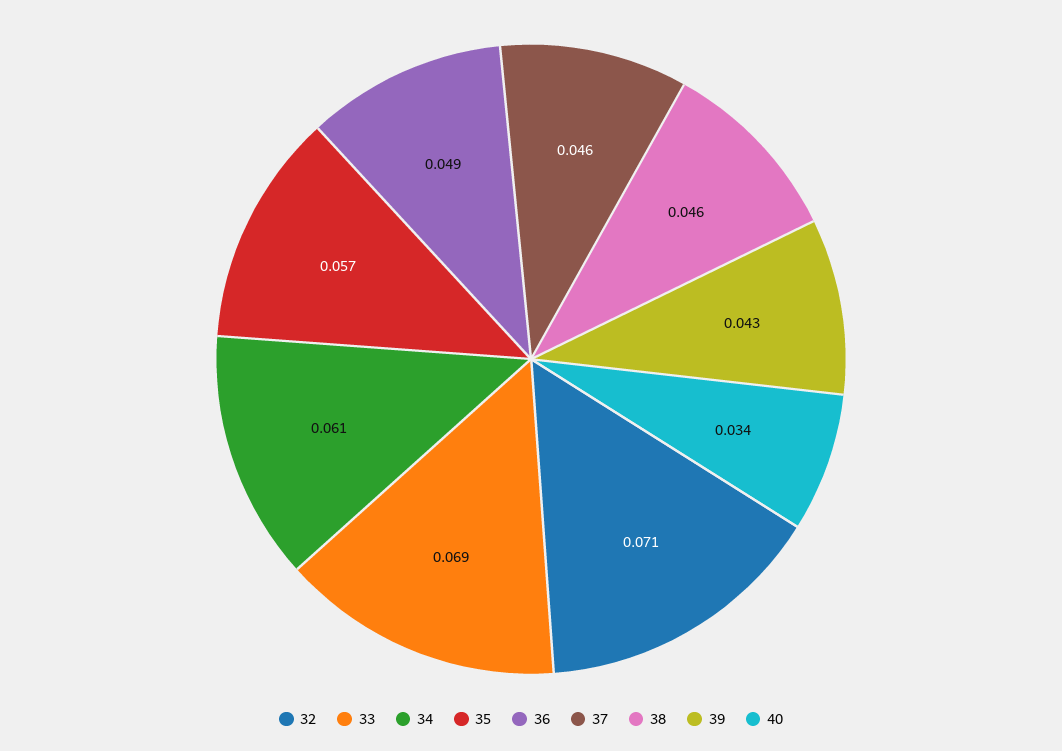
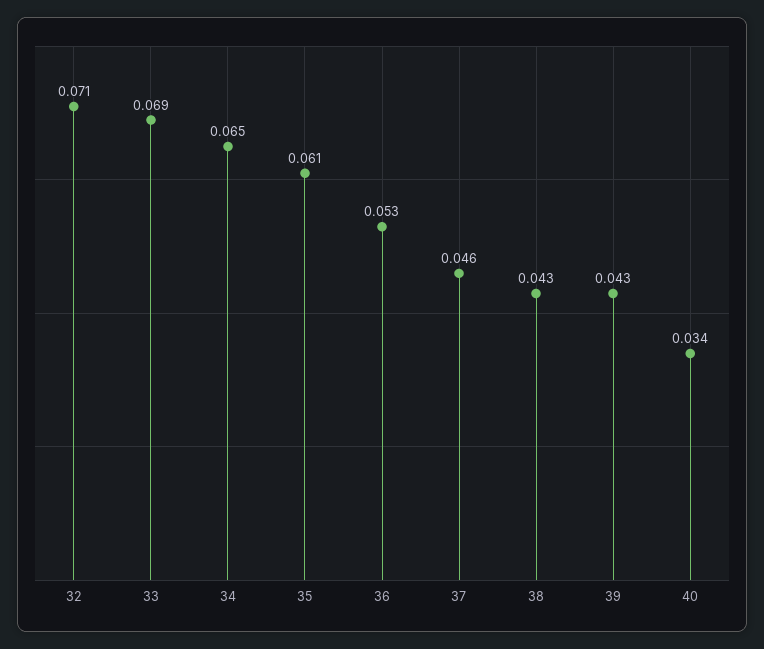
34: 0.061 -> 0.065
35: 0.057 -> 0.061
36: 0.049 -> 0.053
38: 0.046 -> 0.043

